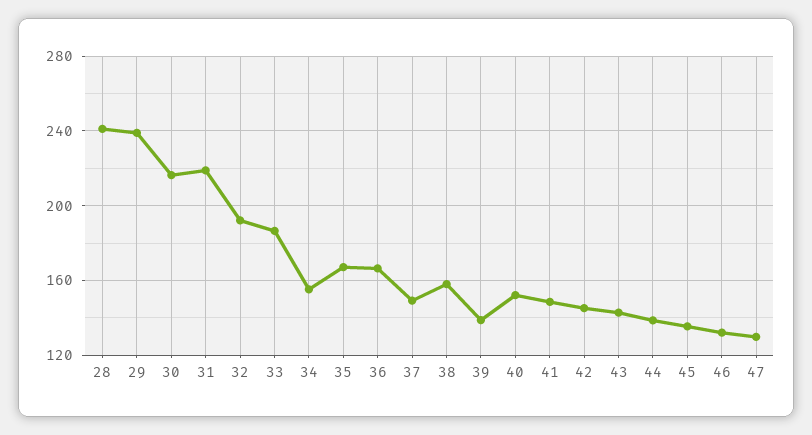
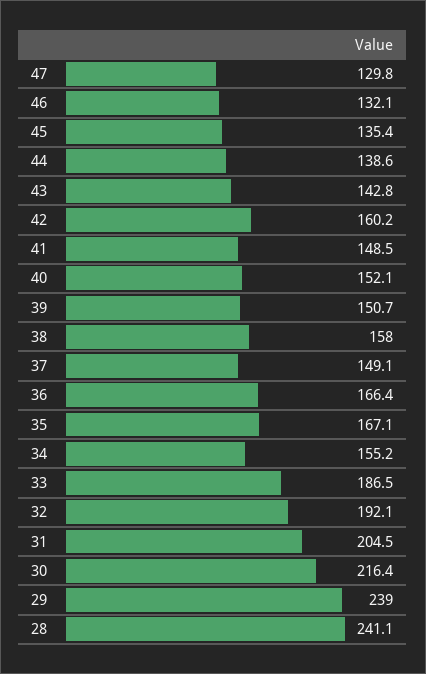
31: 220 -> 204.5
39: 140 -> 150.7
42: 145 -> 160.2

